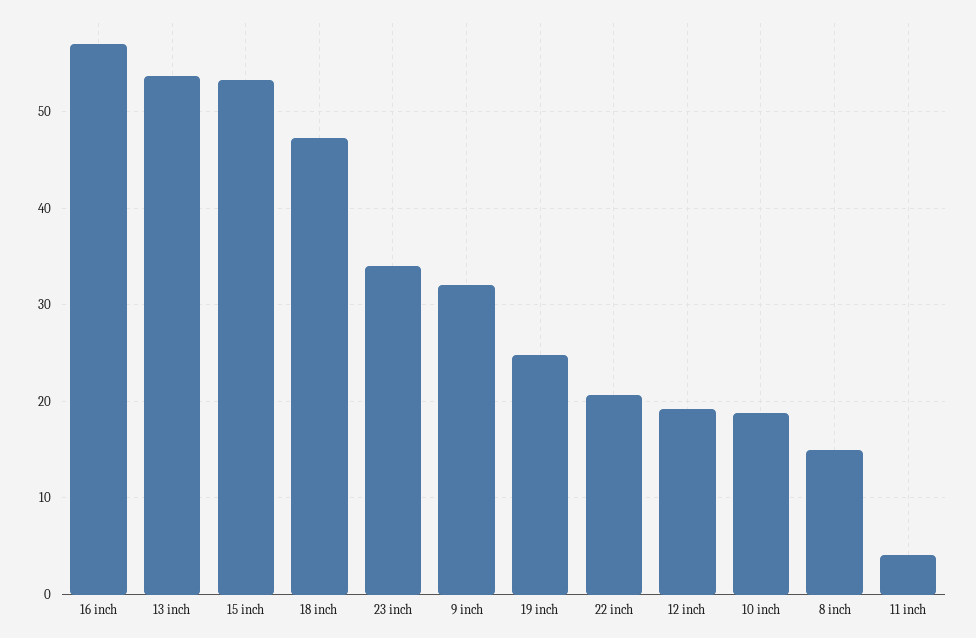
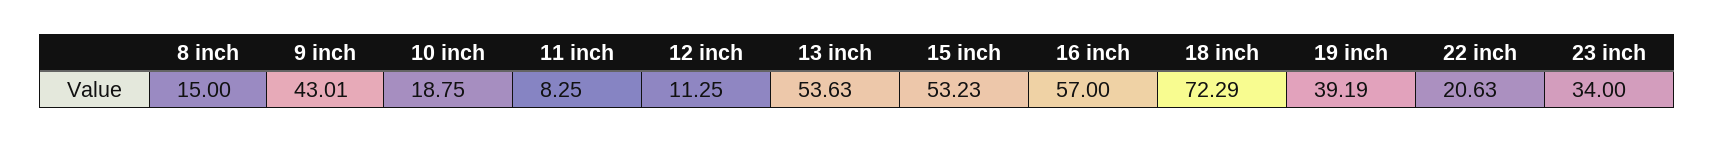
18 inch: 47 -> 72.29
9 inch: 32 -> 43.01
19 inch: 25 -> 39.19
12 inch: 19 -> 11.25
11 inch: 4 -> 8.25

